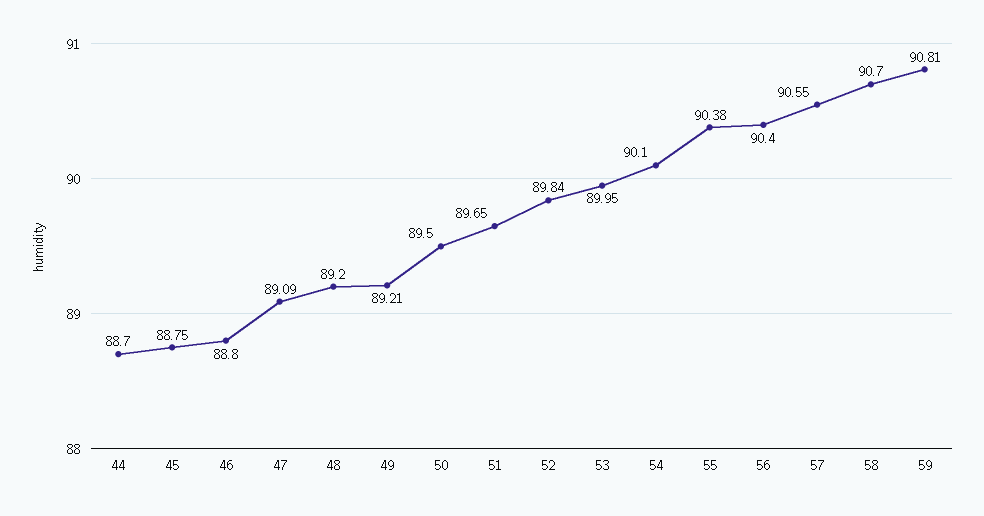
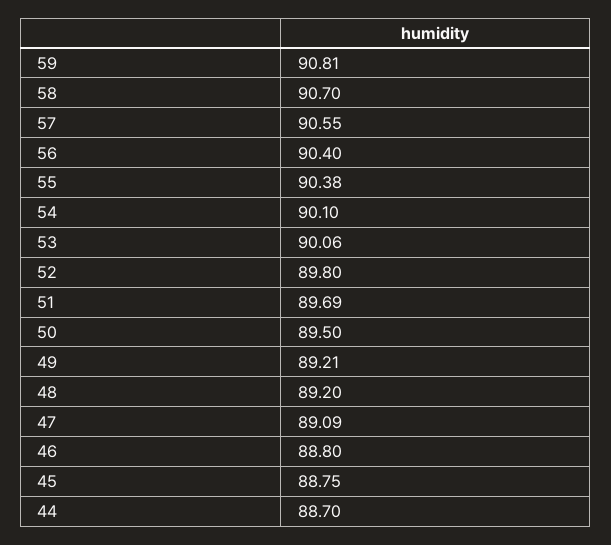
51: 89.65 -> 89.69
52: 89.84 -> 89.8
53: 89.95 -> 90.06

